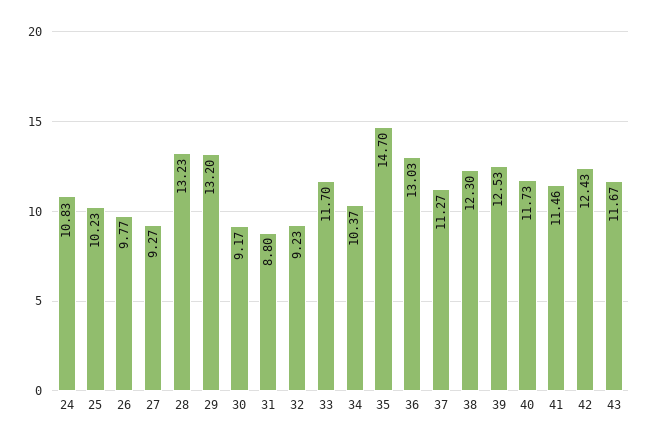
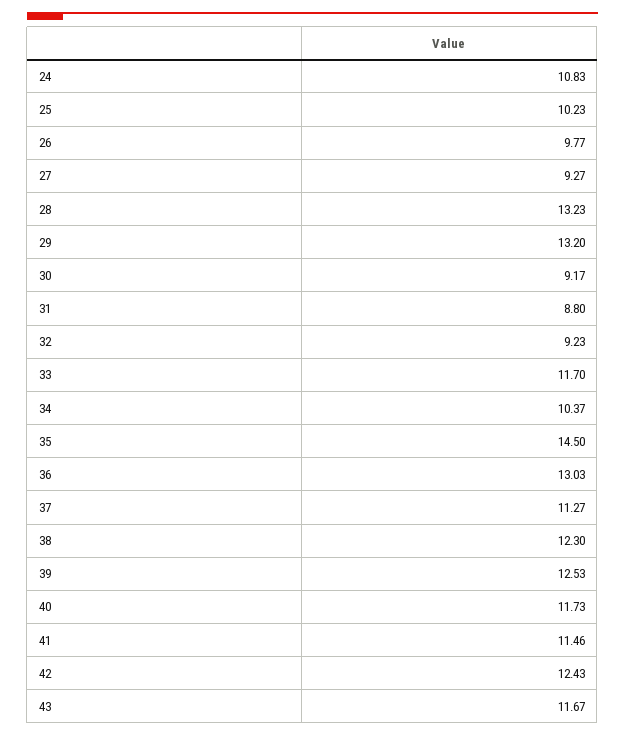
35: 14.7 -> 14.5

